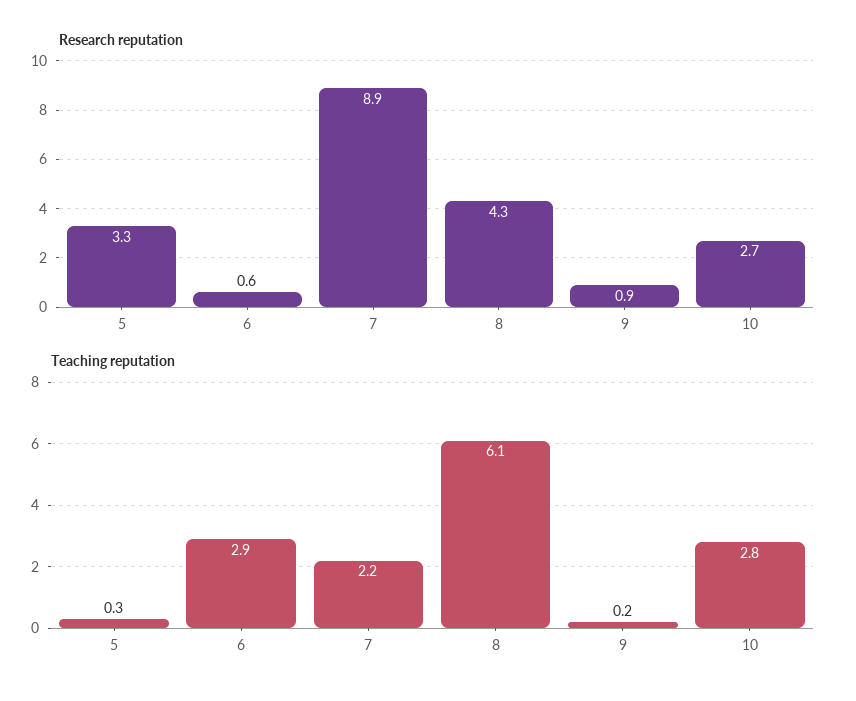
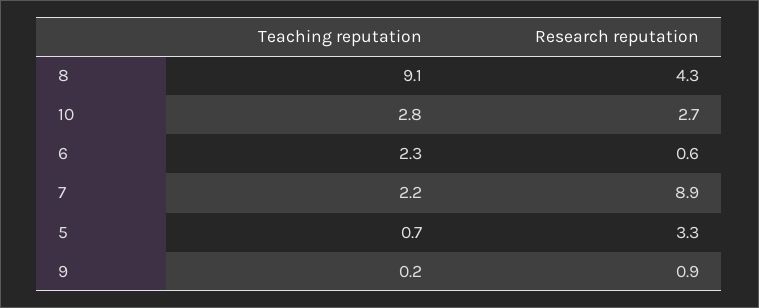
Teaching reputation, 5: 0.3 -> 0.7
Teaching reputation, 6: 2.9 -> 2.3
Teaching reputation, 8: 6.1 -> 9.1

